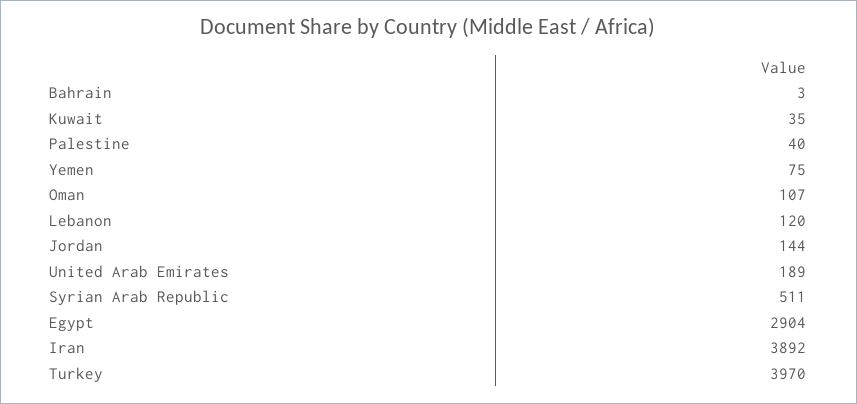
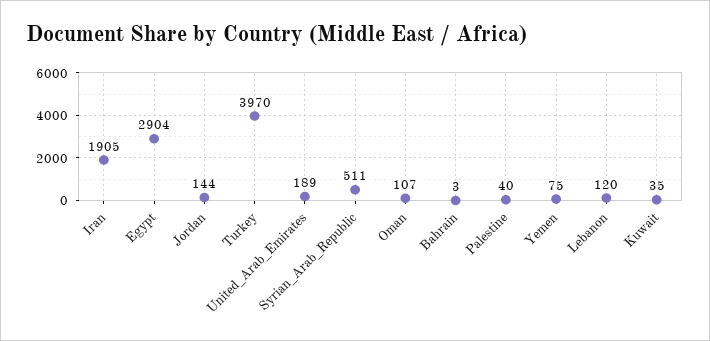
Iran: 3892 -> 1905

